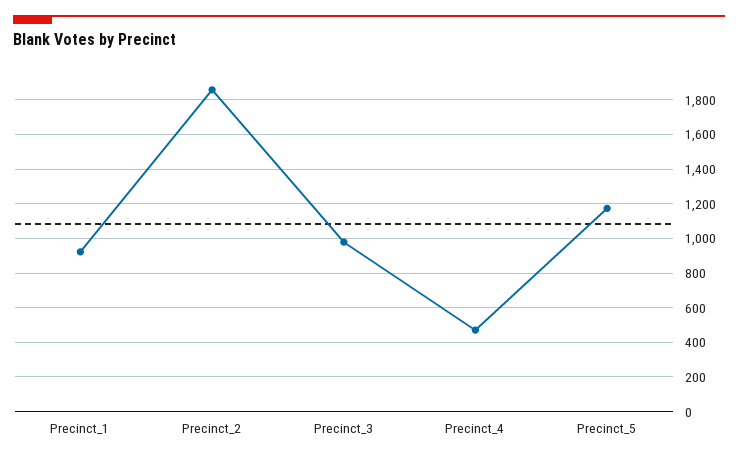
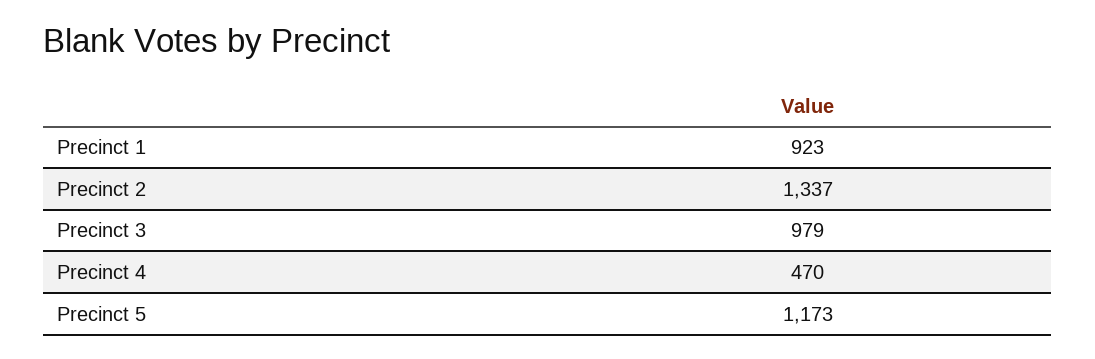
Precinct_2: 1850 -> 1337

